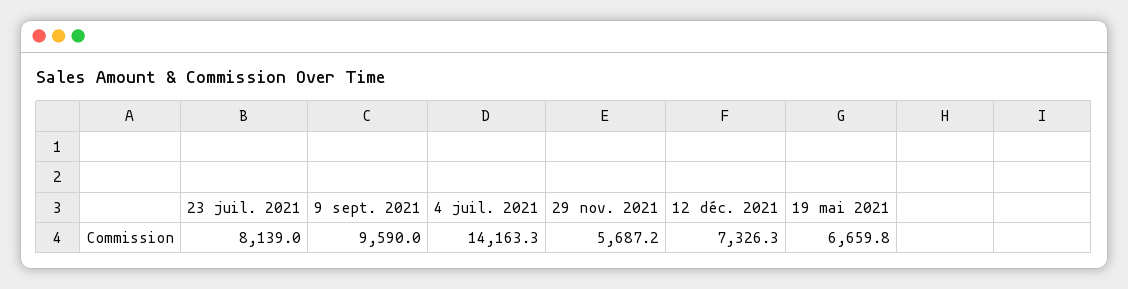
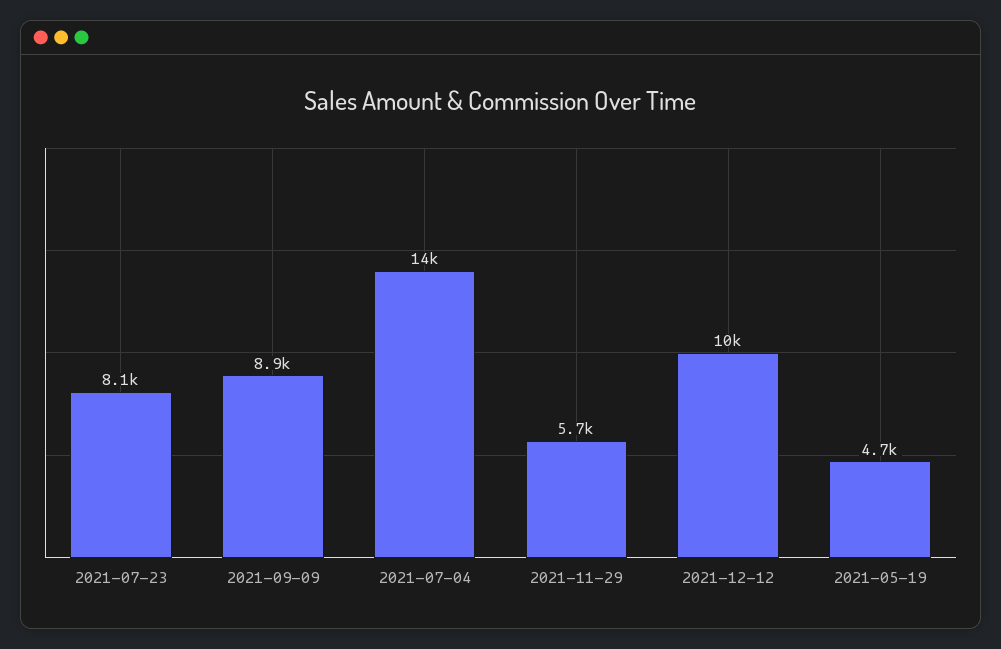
9 sept. 2021: 9590 -> 8900
12 déc. 2021: 7326.3 -> 10000
19 mai 2021: 6659.8 -> 4700

